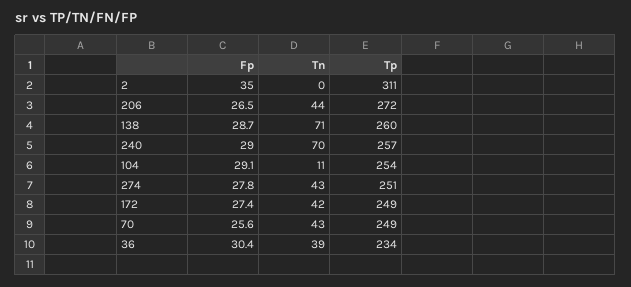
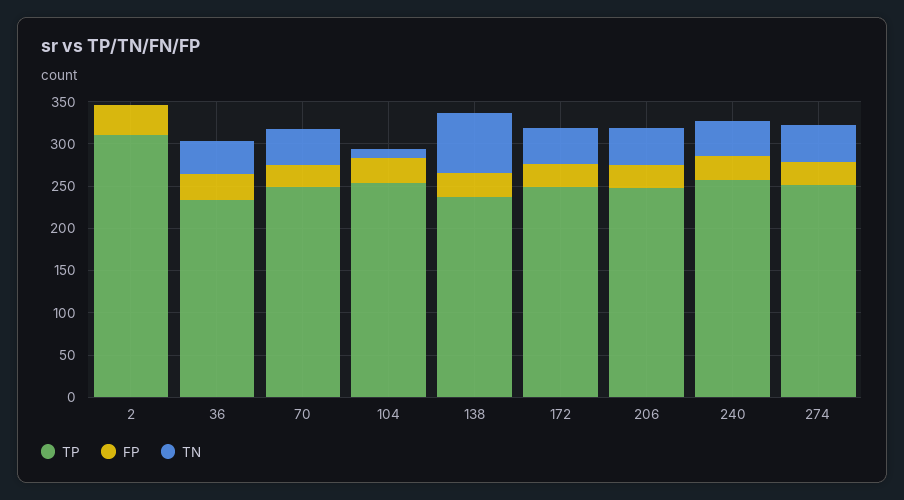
Tp, 206: 272 -> 250
Tp, 138: 260 -> 240
Tn, 240: 70 -> 40

